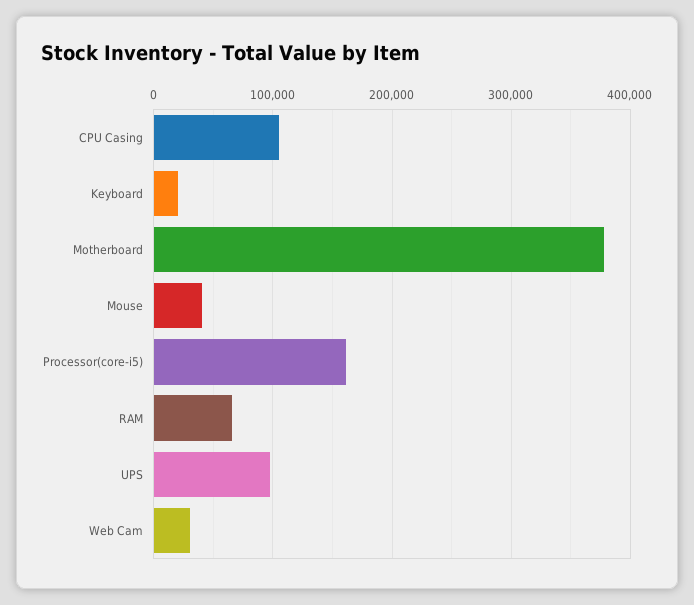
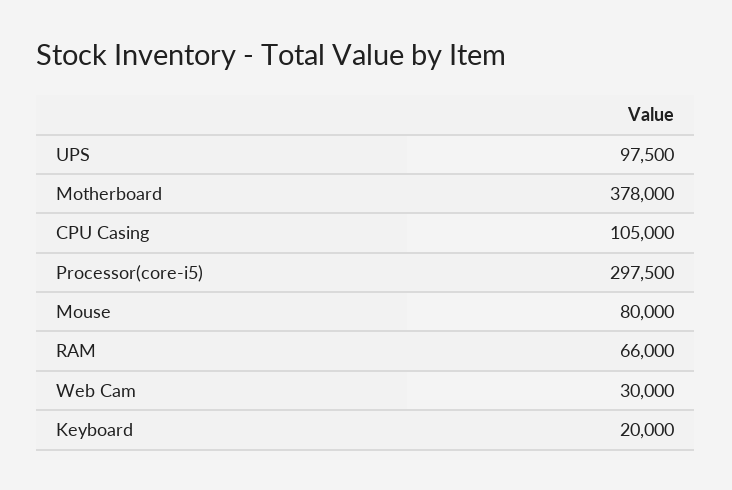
Mouse: 40000 -> 80000
Processor(core-i5): 160000 -> 297500

